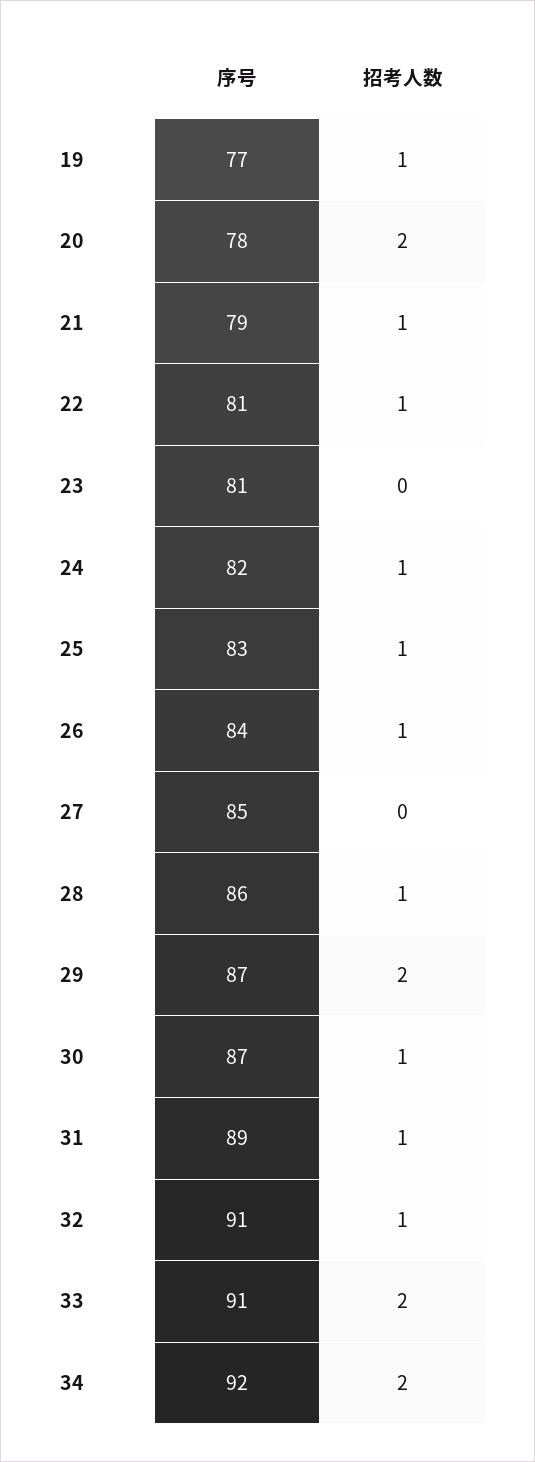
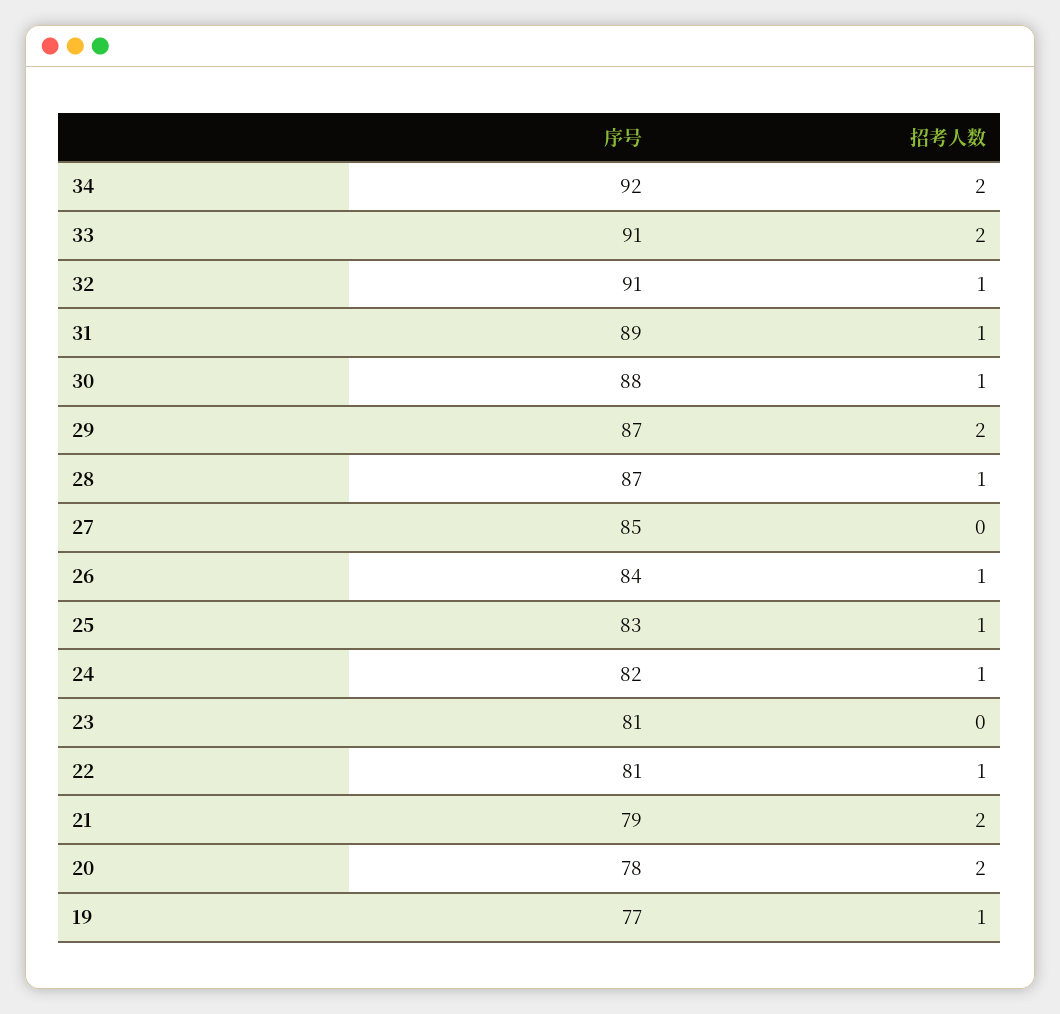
招考人数, 21: 1 -> 2
序号, 28: 86 -> 87
序号, 30: 87 -> 88

